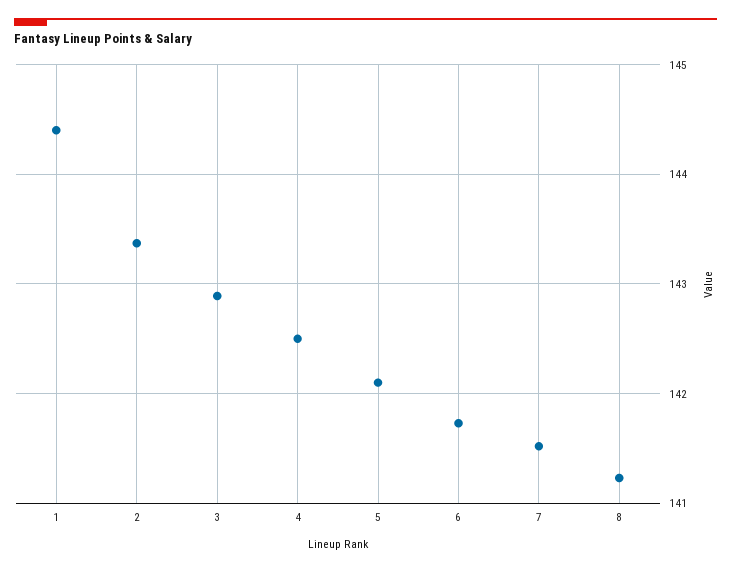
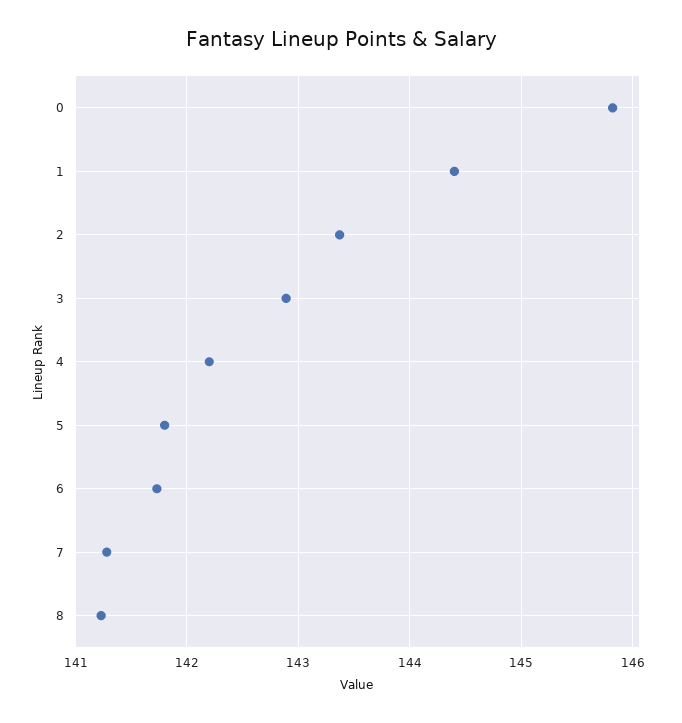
4: 142.5 -> 142.2
5: 142.1 -> 141.8
7: 141.5 -> 141.3
0: none -> 145.8

